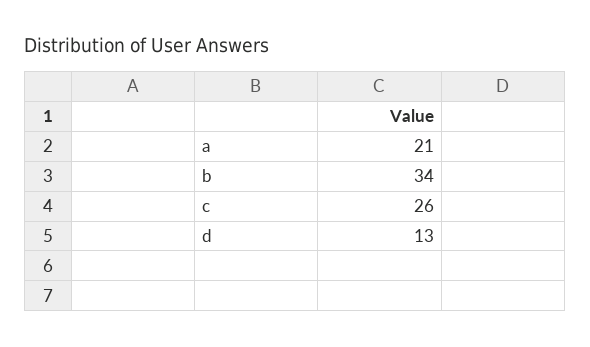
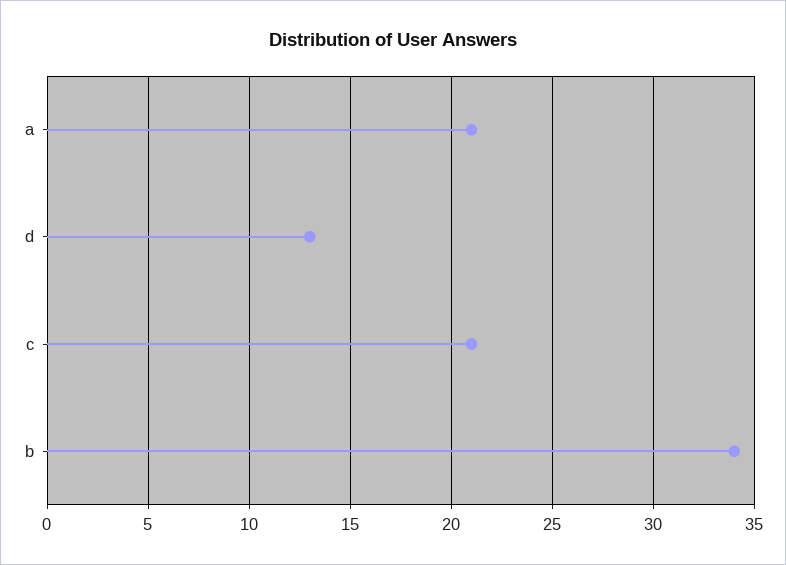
c: 26 -> 21

